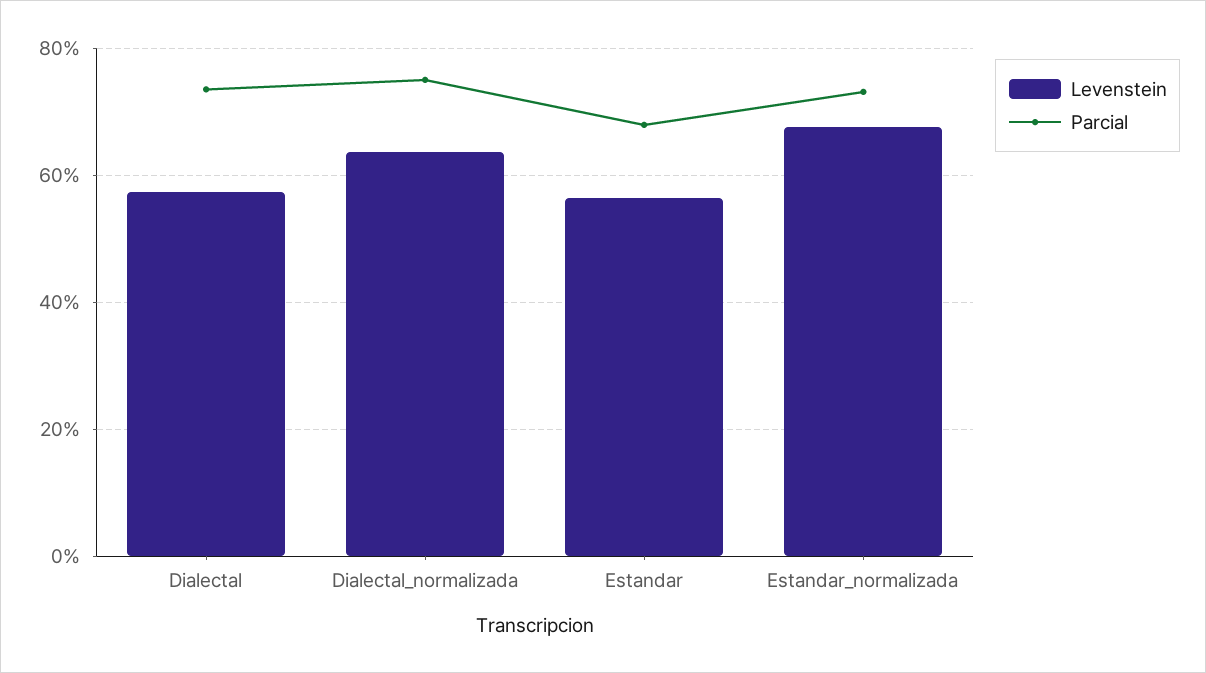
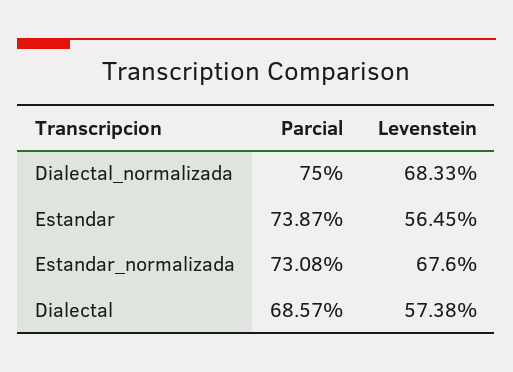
Parcial, Dialectal: 74 -> 68.57
Levenstein, Dialectal_normalizada: 64 -> 68.33
Parcial, Estandar: 68 -> 73.87

